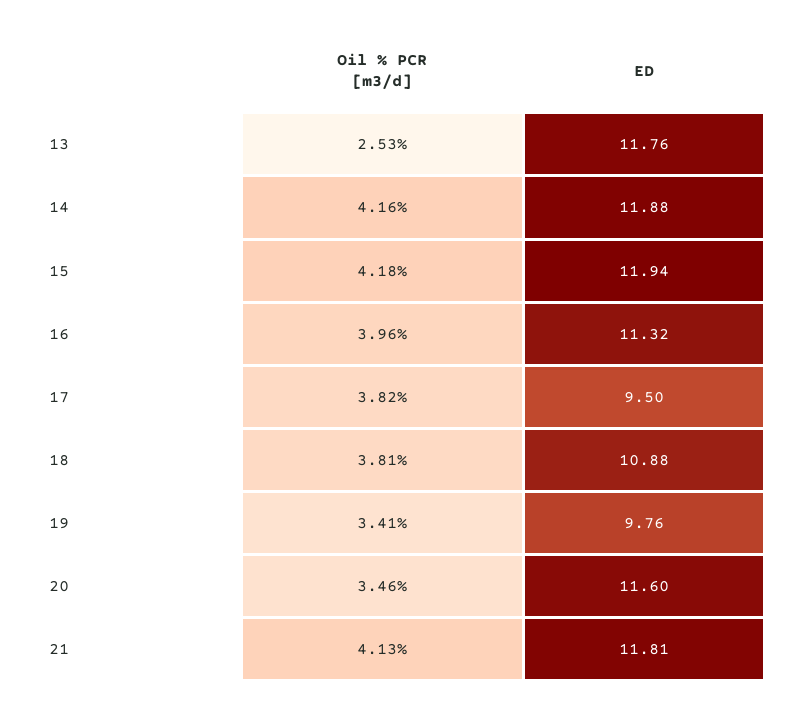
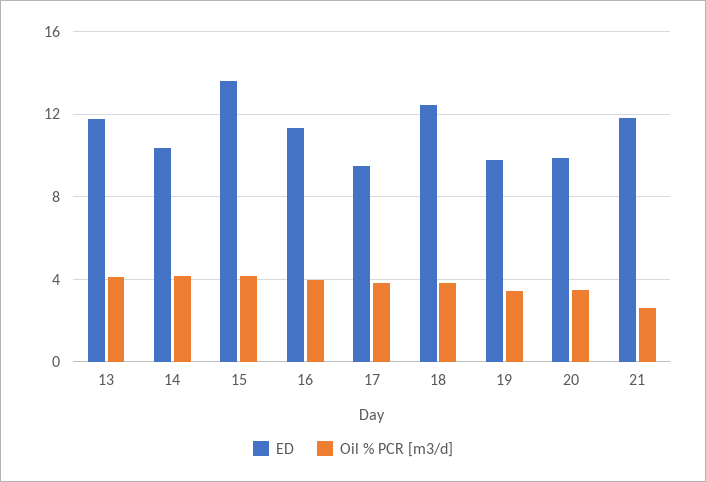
Oil % PCR [m3/d], 13: 2.53 -> 4
ED, 14: 11.88 -> 10.5
ED, 15: 11.94 -> 13.5
ED, 18: 10.88 -> 12.5
ED, 20: 11.6 -> 10
Oil % PCR [m3/d], 21: 4.13 -> 2.5

